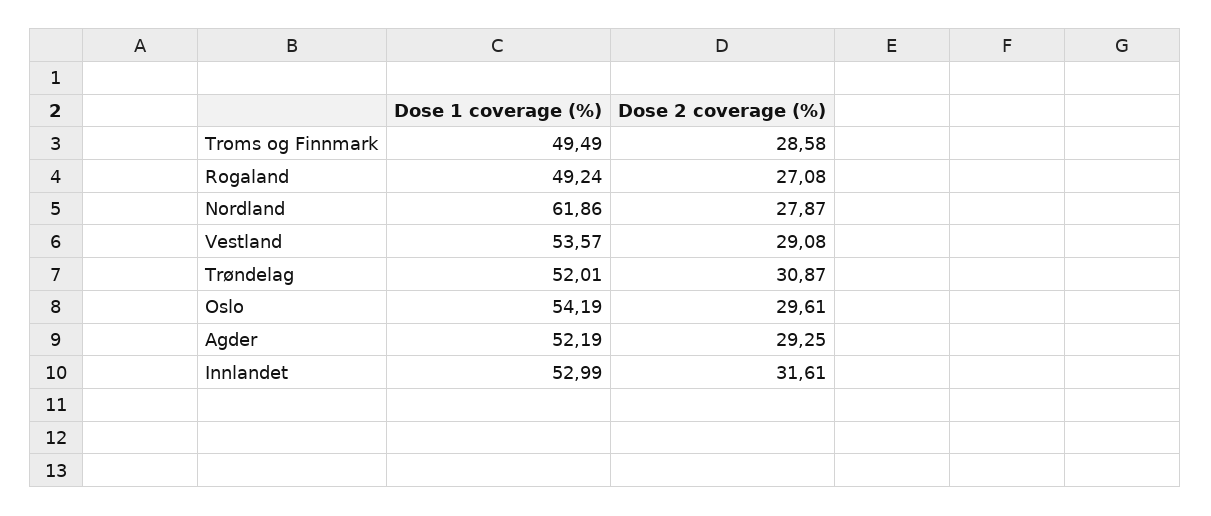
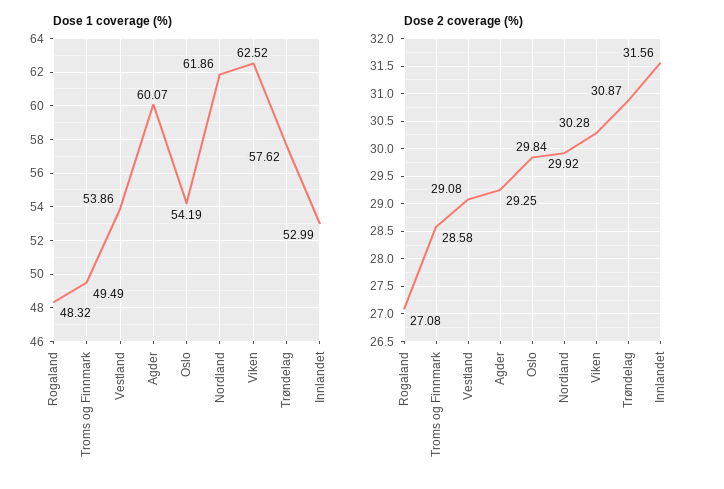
Dose 1 coverage (%), Rogaland: 49.24 -> 48.32
Dose 2 coverage (%), Nordland: 27.87 -> 29.92
Dose 1 coverage (%), Vestland: 53.57 -> 53.86
Dose 1 coverage (%), Trøndelag: 52.01 -> 57.62
Dose 2 coverage (%), Oslo: 29.61 -> 29.84
Dose 1 coverage (%), Agder: 52.19 -> 60.07
Dose 2 coverage (%), Innlandet: 31.61 -> 31.56
Dose 1 coverage (%), Viken: none -> 62.52
Dose 2 coverage (%), Viken: none -> 30.28

